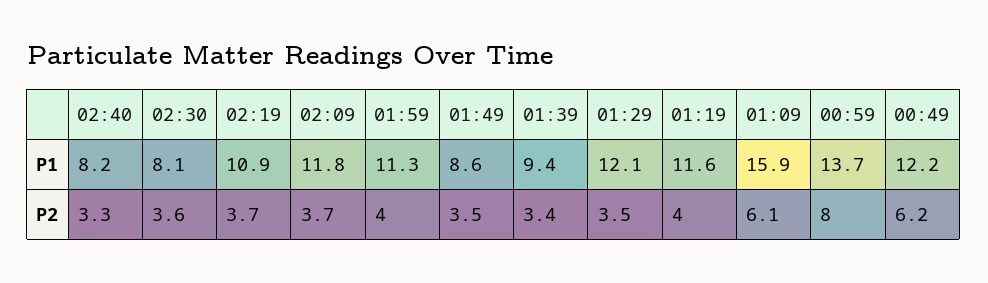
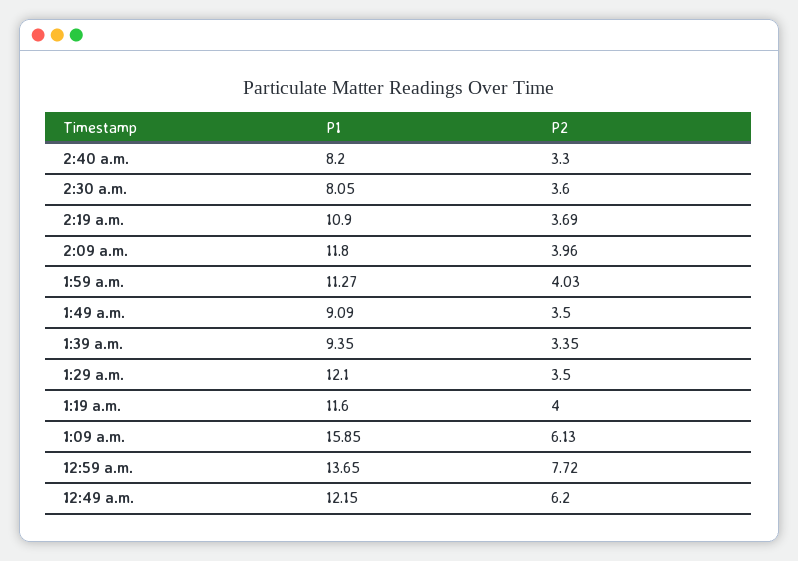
01:49, P1: 8.6 -> 9.09
02:09, P2: 3.7 -> 3.96
00:59, P2: 8 -> 7.72

